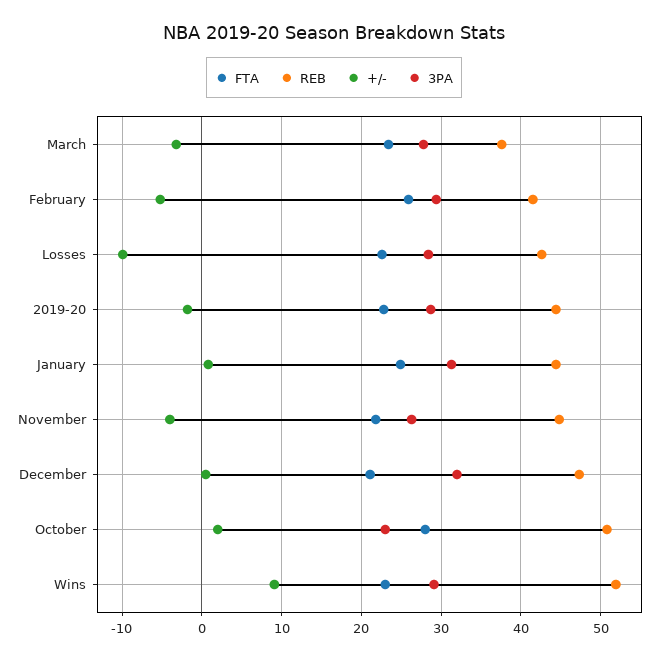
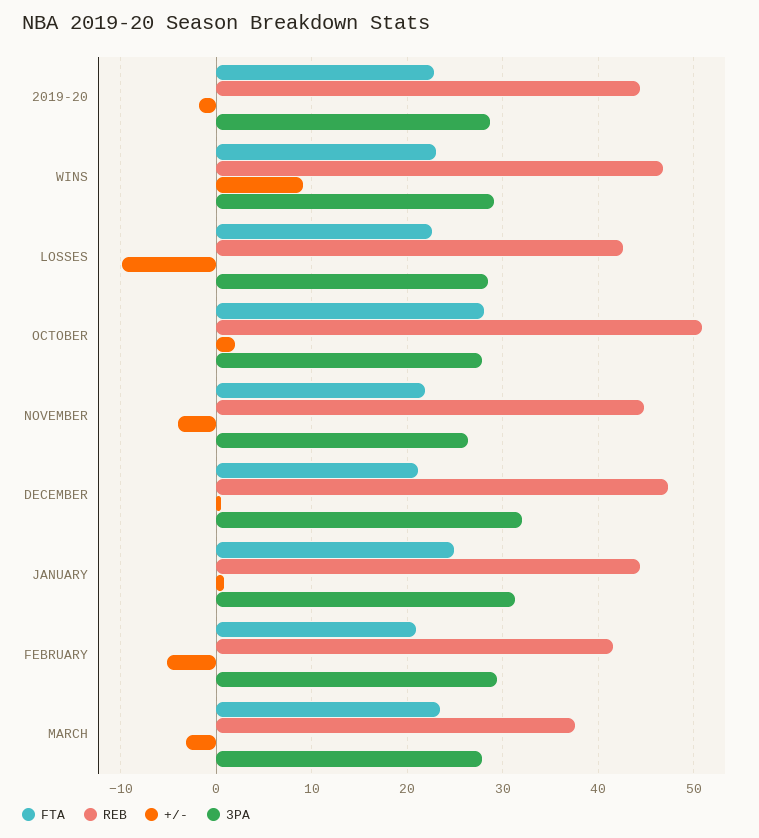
FTA, February: 26 -> 21
3PA, October: 23 -> 28
REB, Wins: 52 -> 47

